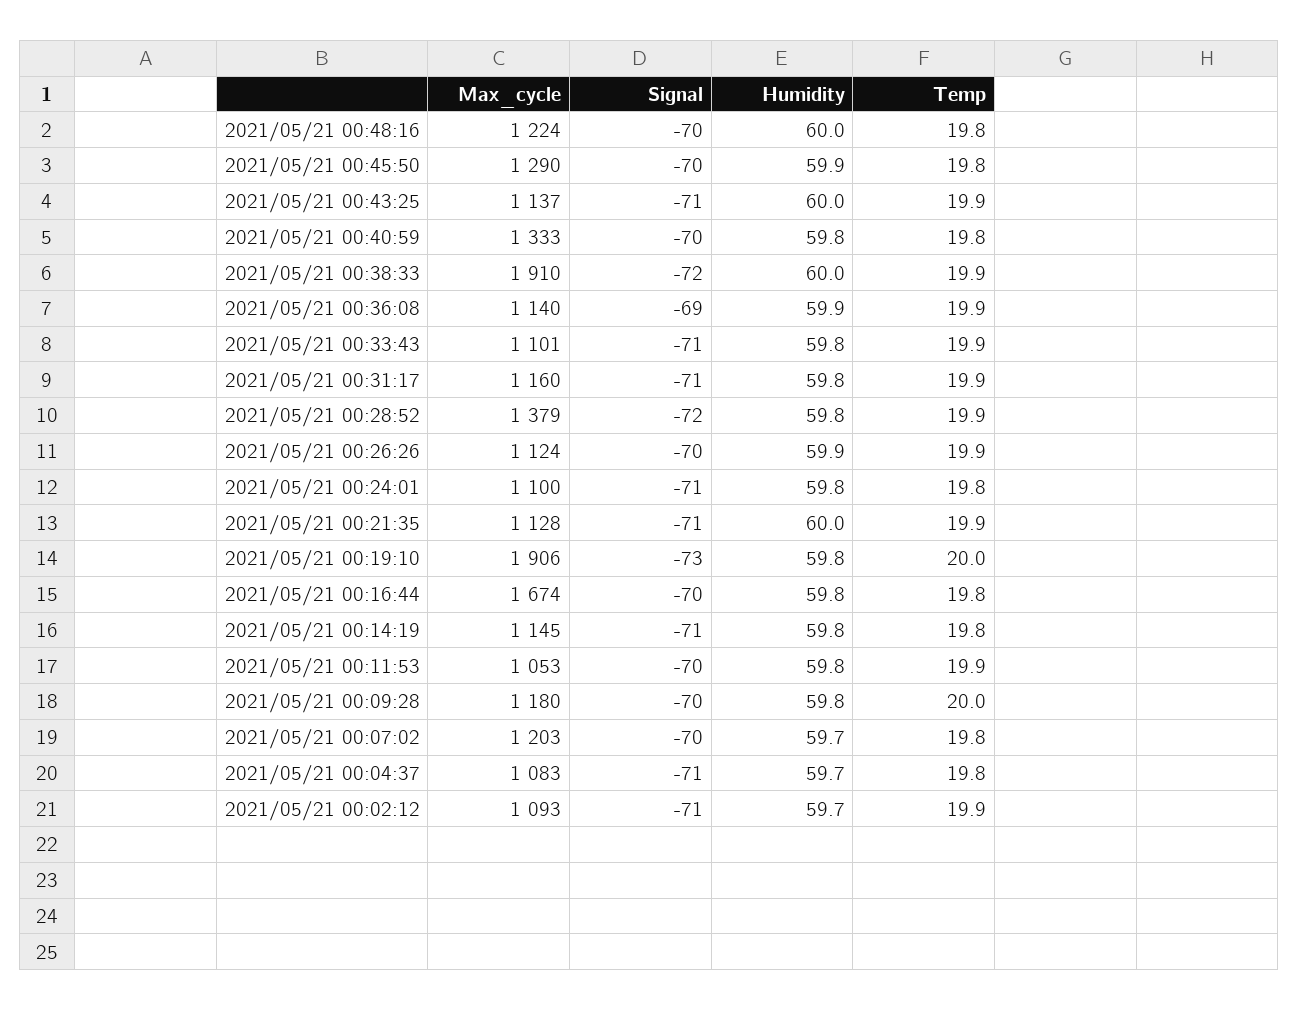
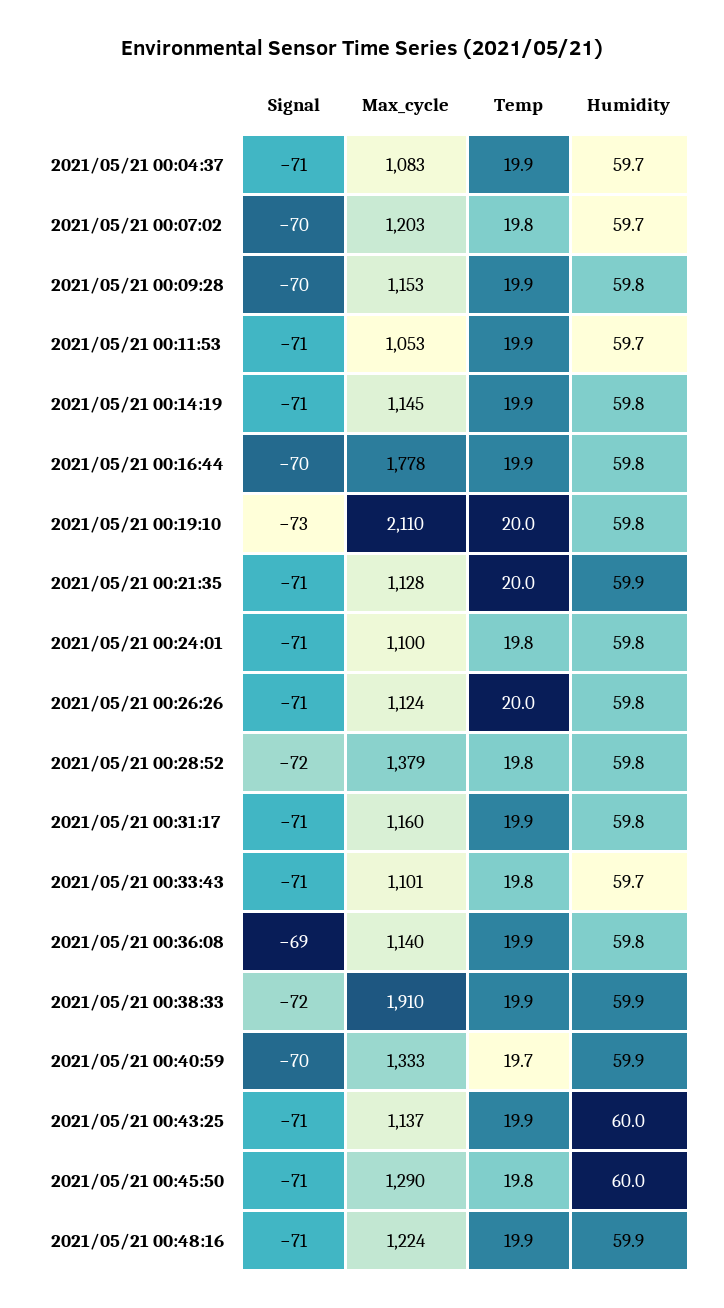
Signal, 2021/05/21 00:48:16: -70 -> -71
Humidity, 2021/05/21 00:48:16: 60 -> 59.9
Temp, 2021/05/21 00:48:16: 19.8 -> 19.9
Signal, 2021/05/21 00:45:50: -70 -> -71
Humidity, 2021/05/21 00:45:50: 59.9 -> 60
Humidity, 2021/05/21 00:40:59: 59.8 -> 59.9
Temp, 2021/05/21 00:40:59: 19.8 -> 19.7
Humidity, 2021/05/21 00:38:33: 60 -> 59.9
Humidity, 2021/05/21 00:36:08: 59.9 -> 59.8
Humidity, 2021/05/21 00:33:43: 59.8 -> 59.7
Temp, 2021/05/21 00:33:43: 19.9 -> 19.8
Temp, 2021/05/21 00:28:52: 19.9 -> 19.8
Signal, 2021/05/21 00:26:26: -70 -> -71
Humidity, 2021/05/21 00:26:26: 59.9 -> 59.8
Temp, 2021/05/21 00:26:26: 19.9 -> 20
Humidity, 2021/05/21 00:21:35: 60 -> 59.9
Temp, 2021/05/21 00:21:35: 19.9 -> 20
Max_cycle, 2021/05/21 00:19:10: 1906 -> 2110
Max_cycle, 2021/05/21 00:16:44: 1674 -> 1778
Temp, 2021/05/21 00:16:44: 19.8 -> 19.9
Temp, 2021/05/21 00:14:19: 19.8 -> 19.9
Signal, 2021/05/21 00:11:53: -70 -> -71
Humidity, 2021/05/21 00:11:53: 59.8 -> 59.7
Max_cycle, 2021/05/21 00:09:28: 1180 -> 1153
Temp, 2021/05/21 00:09:28: 20 -> 19.9
Temp, 2021/05/21 00:04:37: 19.8 -> 19.9
Max_cycle, 2021/05/21 00:02:12: 1093 -> none
Signal, 2021/05/21 00:02:12: -71 -> none
Humidity, 2021/05/21 00:02:12: 59.7 -> none
Temp, 2021/05/21 00:02:12: 19.9 -> none

